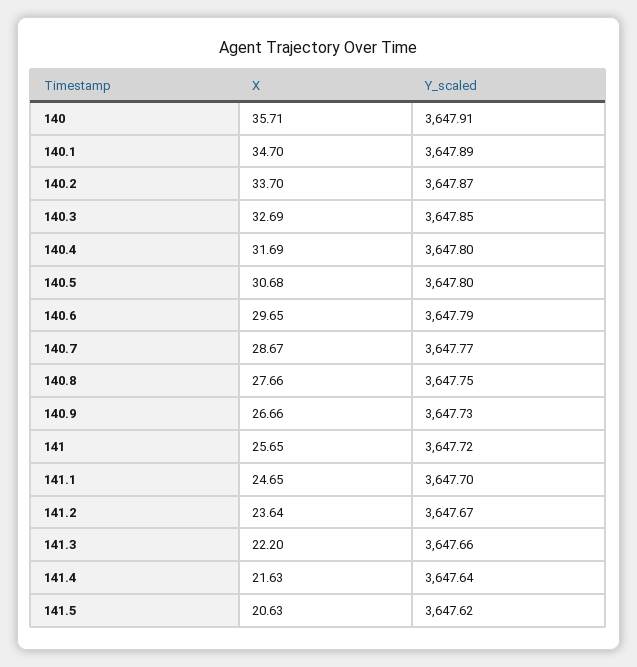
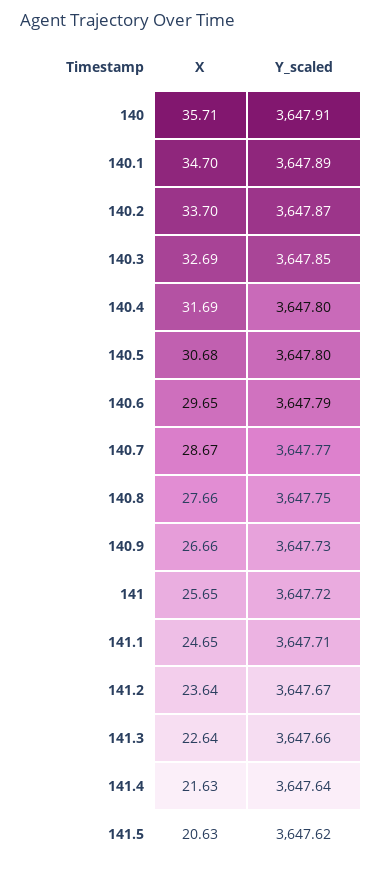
Y_scaled, 141.1: 3647.7 -> 3647.71
X, 141.3: 22.2 -> 22.64

